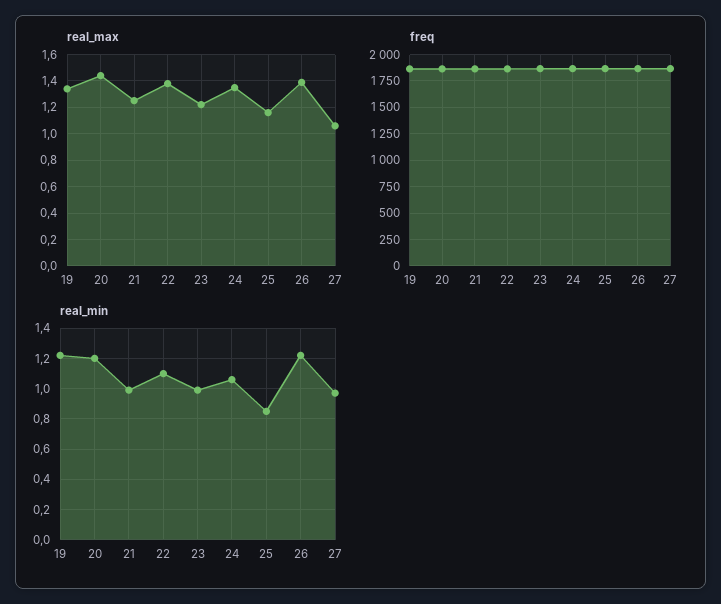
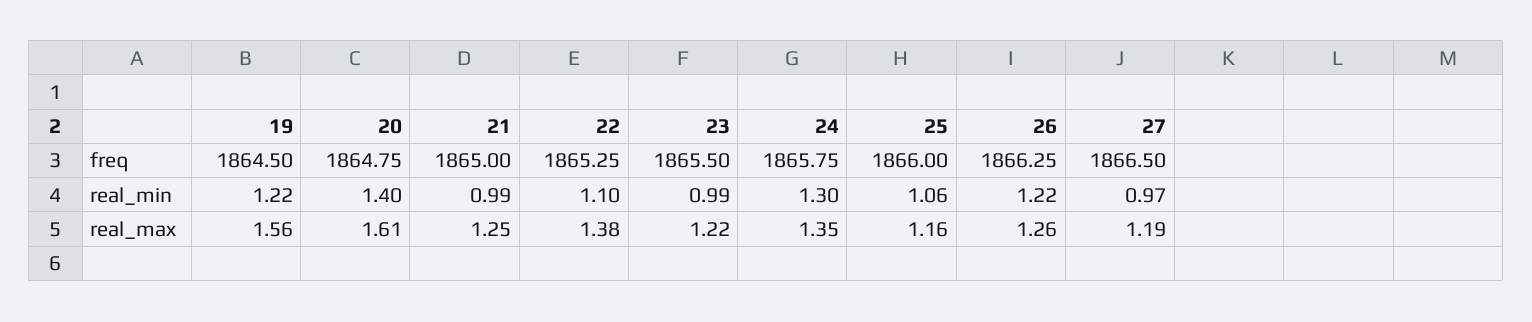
real_max, 19: 1.35 -> 1.56
real_max, 20: 1.45 -> 1.61
real_max, 26: 1.4 -> 1.26
real_max, 27: 1.05 -> 1.19
real_min, 20: 1.2 -> 1.4
real_min, 24: 1.05 -> 1.3
real_min, 25: 0.85 -> 1.06

